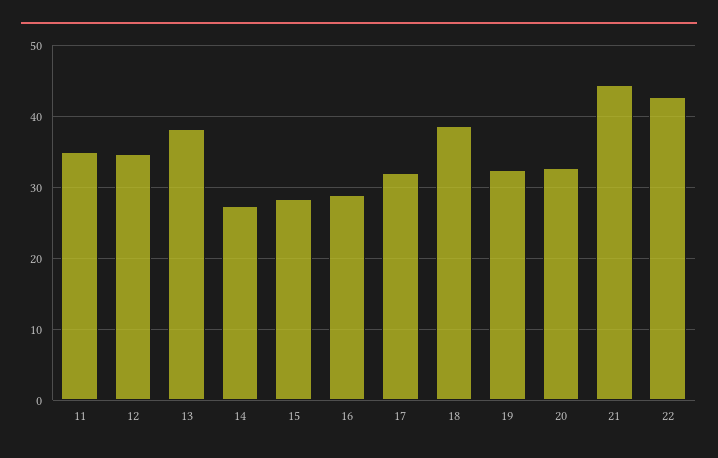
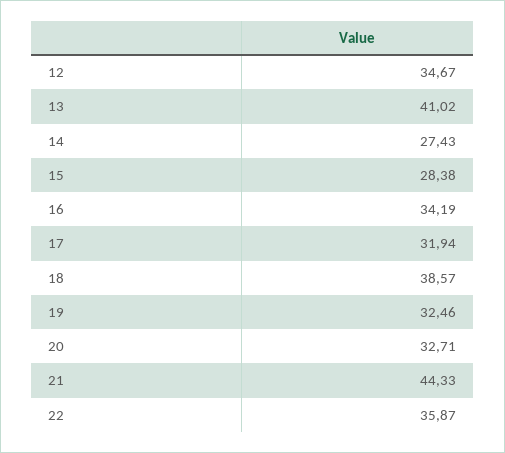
11: 35 -> none
13: 38 -> 41.02
16: 29 -> 34.19
22: 43 -> 35.87

